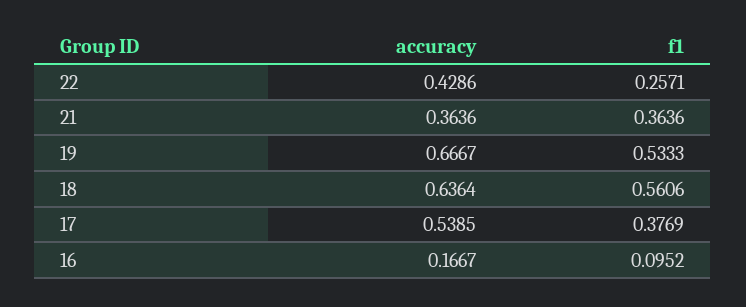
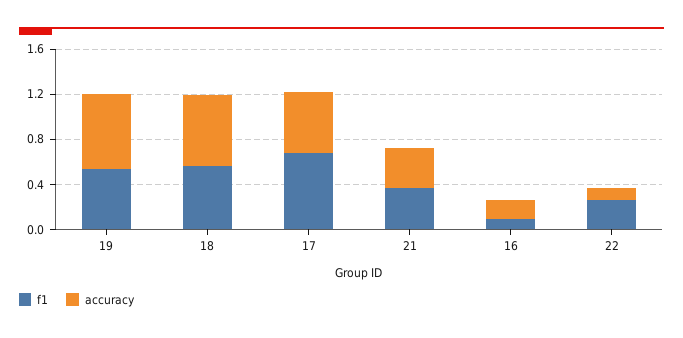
accuracy, 22: 0.4286 -> 0.1
f1, 17: 0.3769 -> 0.7

